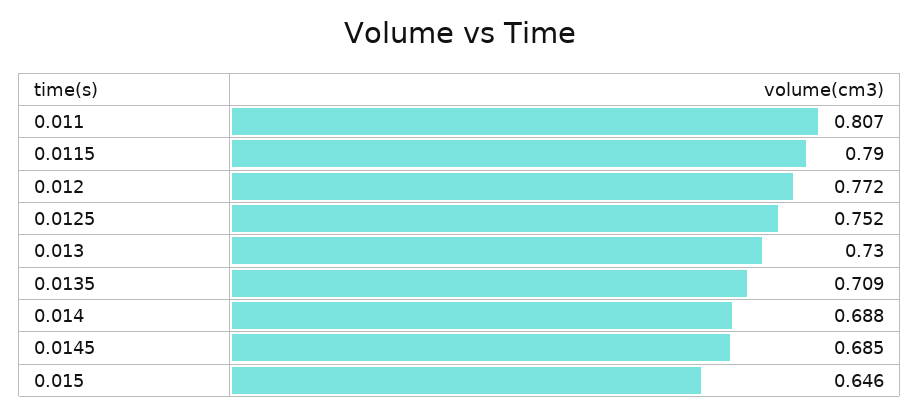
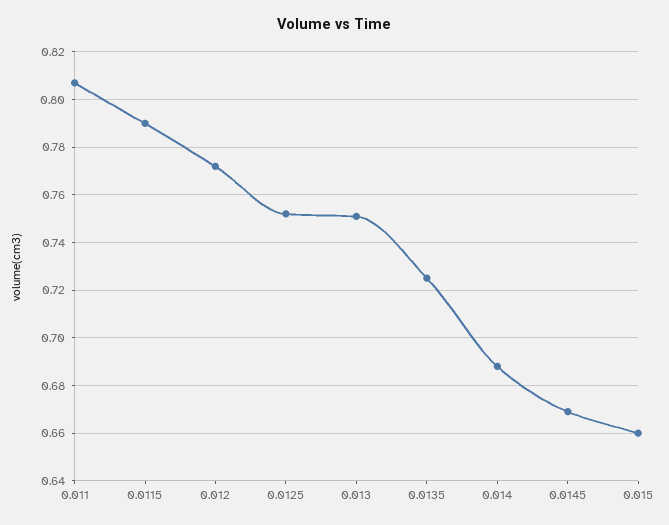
0.013: 0.73 -> 0.75
0.0135: 0.709 -> 0.725
0.0145: 0.685 -> 0.67
0.015: 0.646 -> 0.66

